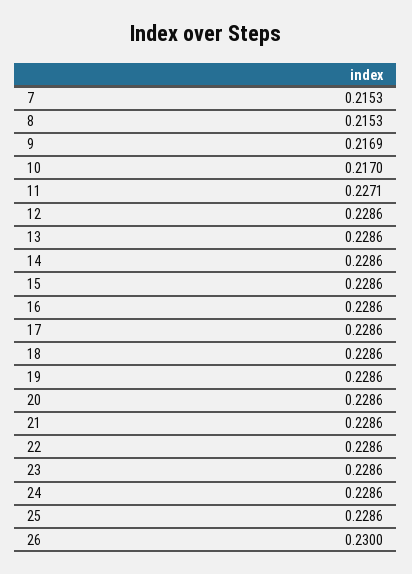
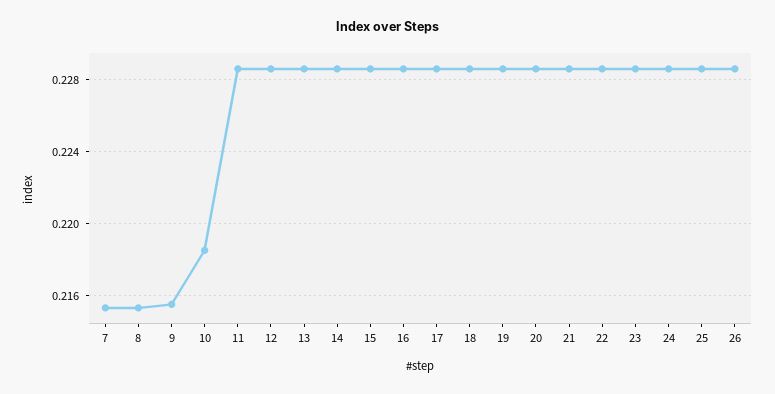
9: 0.2169 -> 0.2155
10: 0.217 -> 0.2185
11: 0.2271 -> 0.2285
26: 0.23 -> 0.2285

